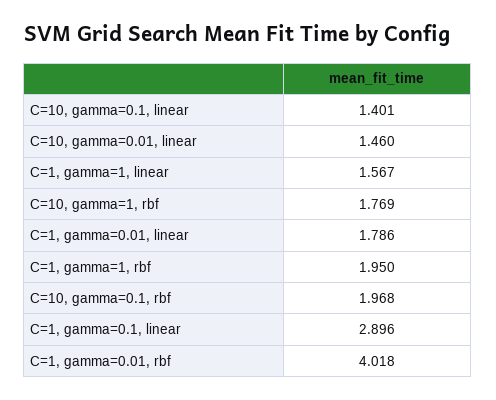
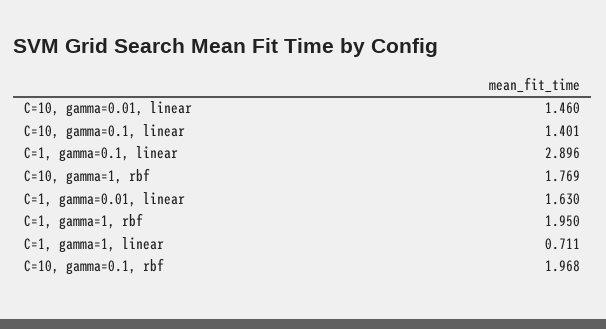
C=1, gamma=1, linear: 1.567 -> 0.711
C=1, gamma=0.01, linear: 1.786 -> 1.63
C=1, gamma=0.01, rbf: 4.018 -> none

